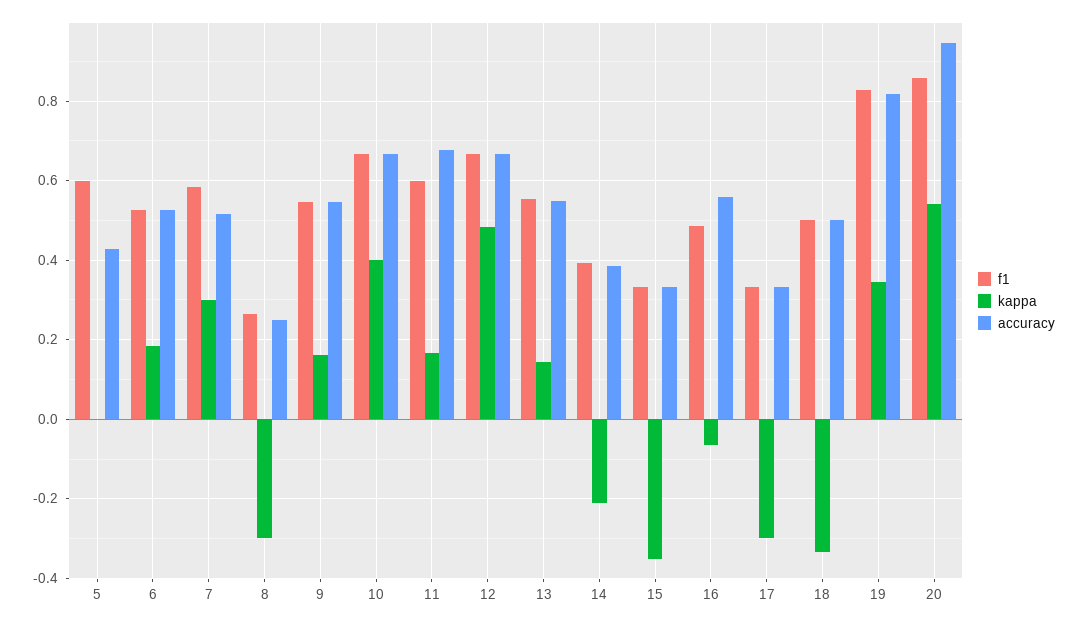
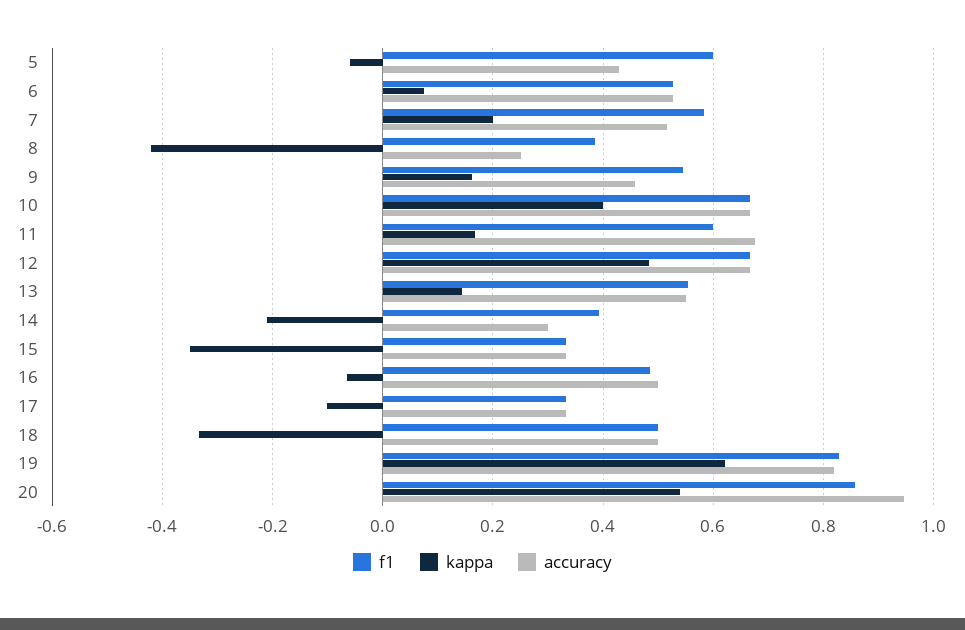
kappa, 5: 0 -> -0.06
kappa, 6: 0.18 -> 0.08
kappa, 7: 0.3 -> 0.2
f1, 8: 0.26 -> 0.38
kappa, 8: -0.3 -> -0.42
accuracy, 9: 0.54 -> 0.46
accuracy, 14: 0.38 -> 0.3
accuracy, 16: 0.56 -> 0.5
kappa, 17: -0.3 -> -0.1
kappa, 19: 0.34 -> 0.62

